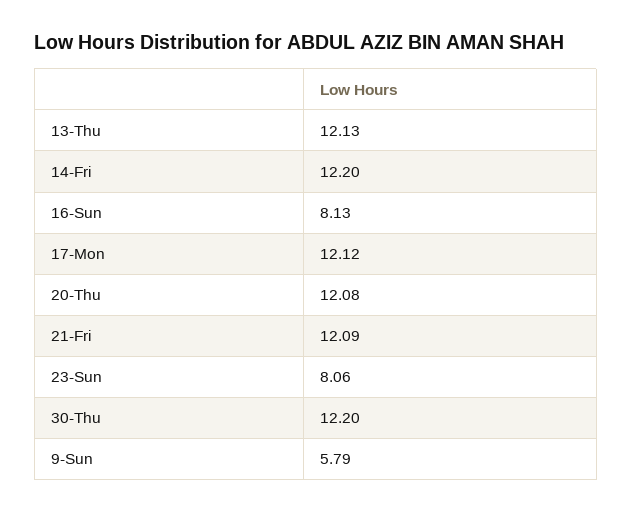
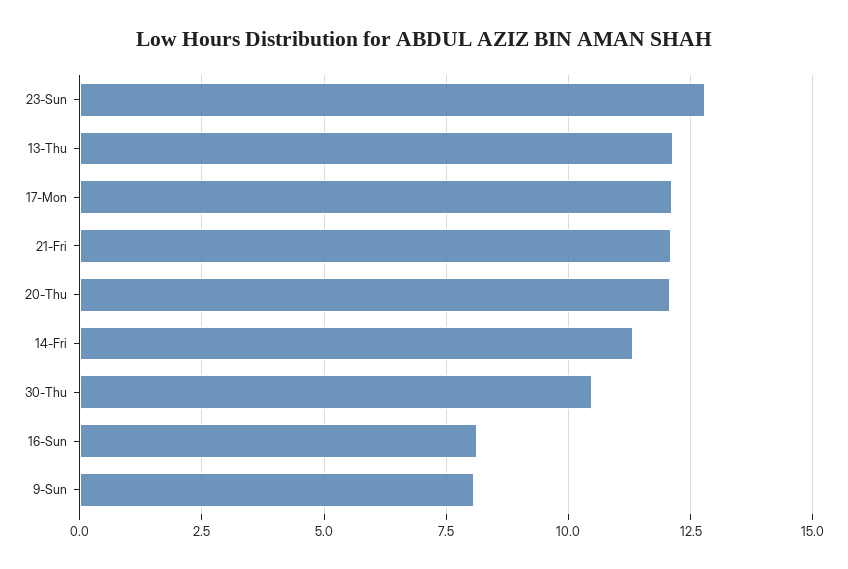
14-Fri: 12.2 -> 11.25
23-Sun: 8.06 -> 12.75
30-Thu: 12.2 -> 10.5
9-Sun: 5.79 -> 8

